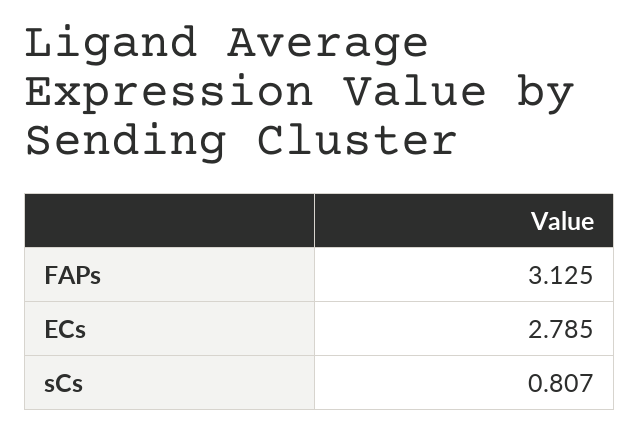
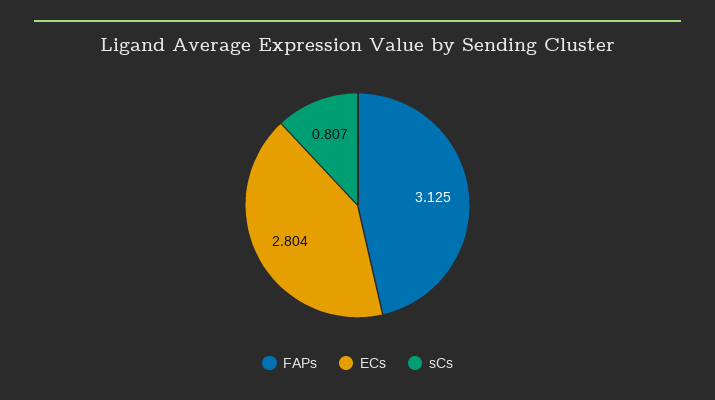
ECs: 2.785 -> 2.804

